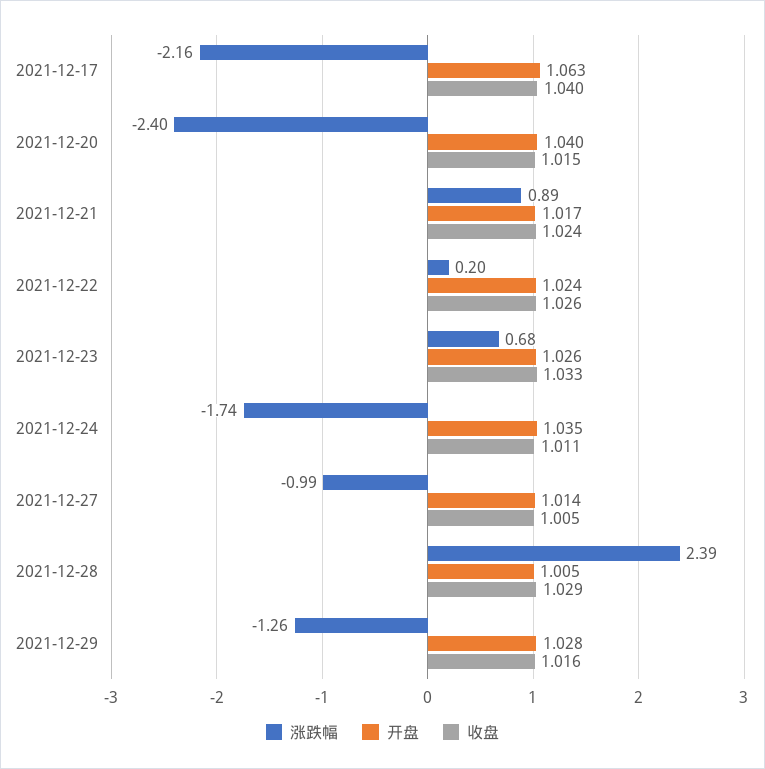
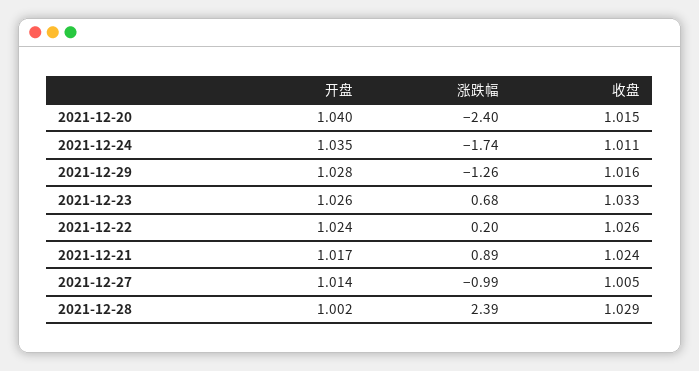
涨跌幅, 2021-12-17: -2.16 -> none
开盘, 2021-12-17: 1.063 -> none
收盘, 2021-12-17: 1.04 -> none
开盘, 2021-12-28: 1.005 -> 1.002

